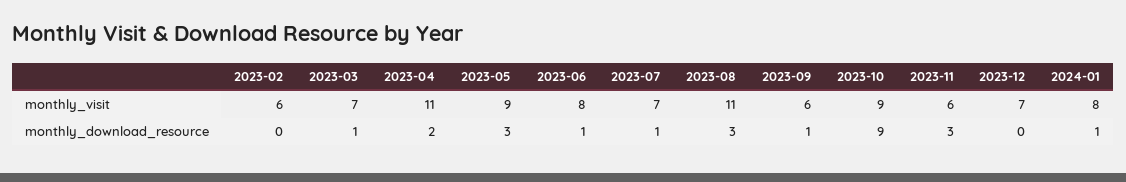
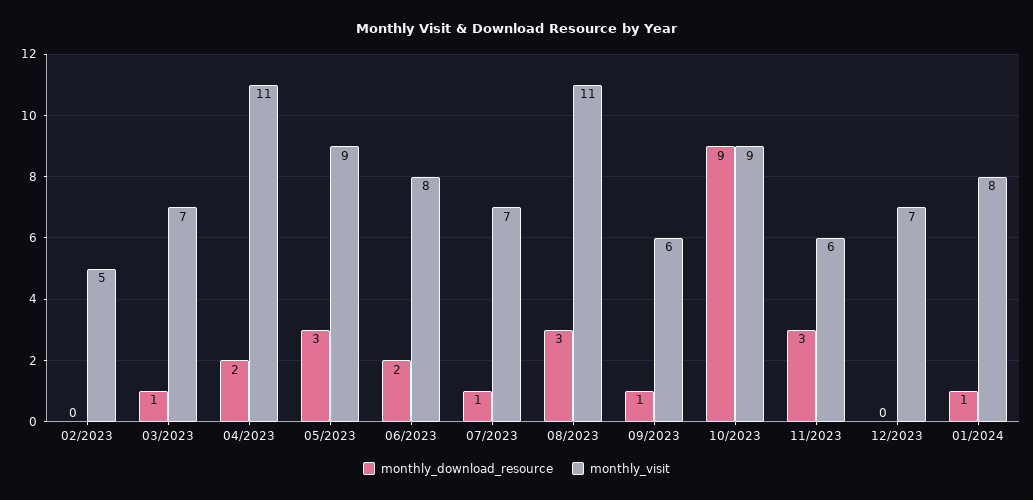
monthly_visit, 2023-02: 6 -> 5
monthly_download_resource, 2023-06: 1 -> 2

